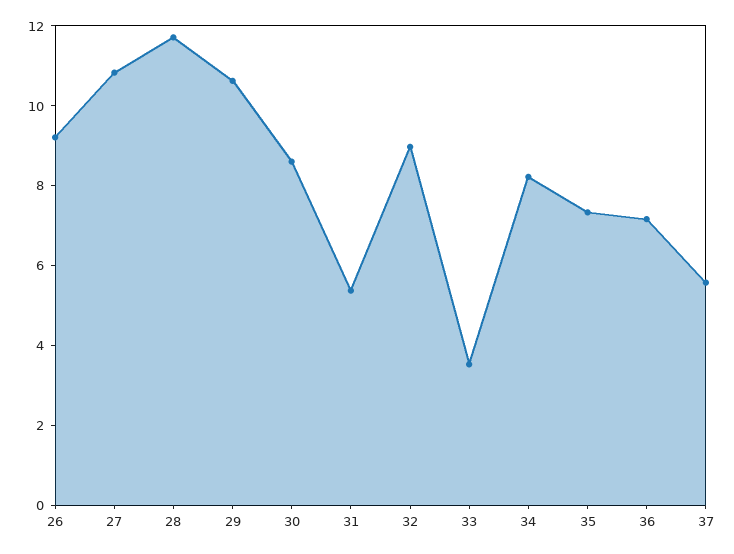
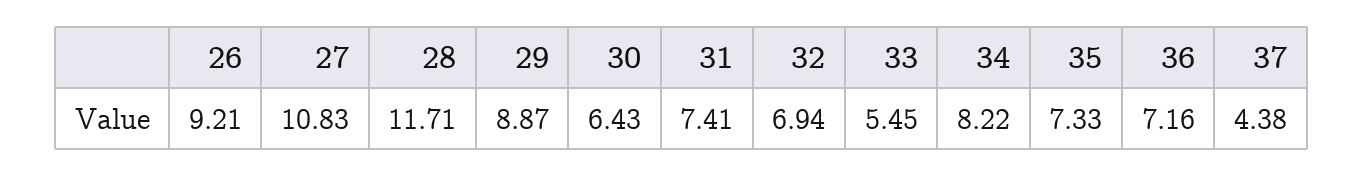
29: 10.5 -> 8.87
30: 8.5 -> 6.43
31: 5.5 -> 7.41
32: 9 -> 6.94
33: 3.5 -> 5.45
37: 5.5 -> 4.38

